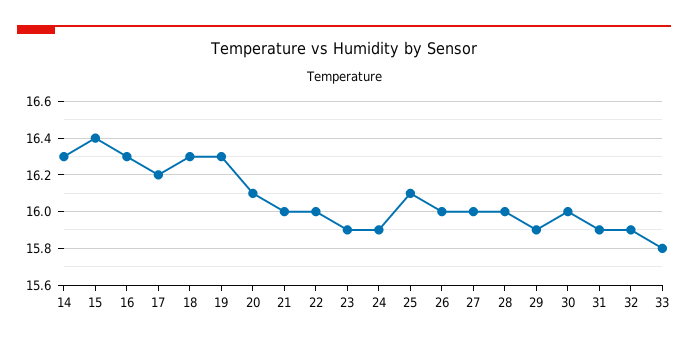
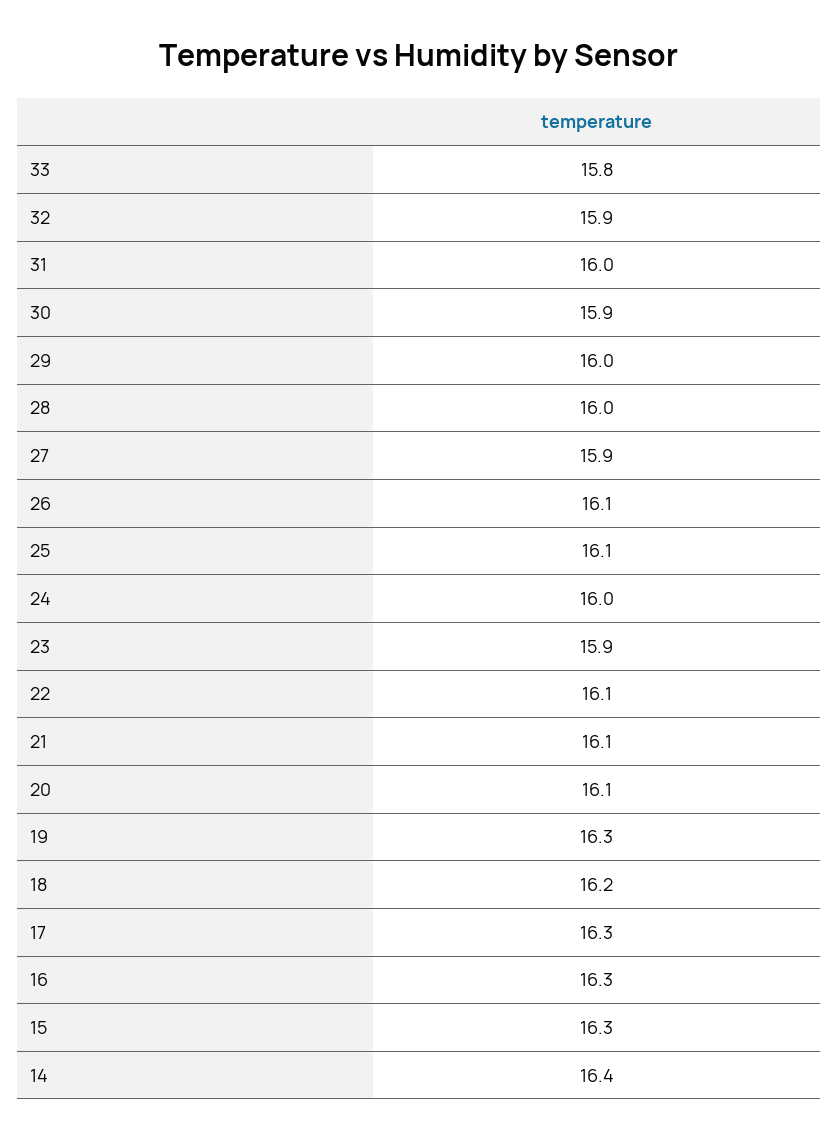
14: 16.3 -> 16.4
15: 16.4 -> 16.3
17: 16.2 -> 16.3
18: 16.3 -> 16.2
21: 16 -> 16.1
22: 16 -> 16.1
24: 15.9 -> 16
26: 16 -> 16.1
27: 16 -> 15.9
29: 15.9 -> 16
30: 16 -> 15.9
31: 15.9 -> 16

